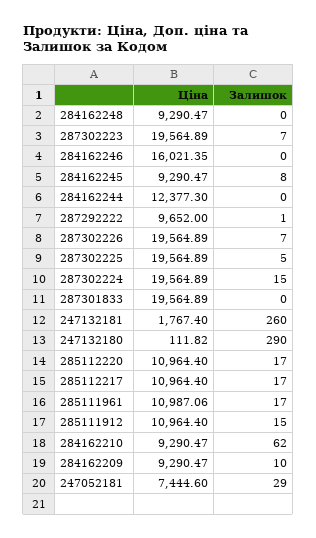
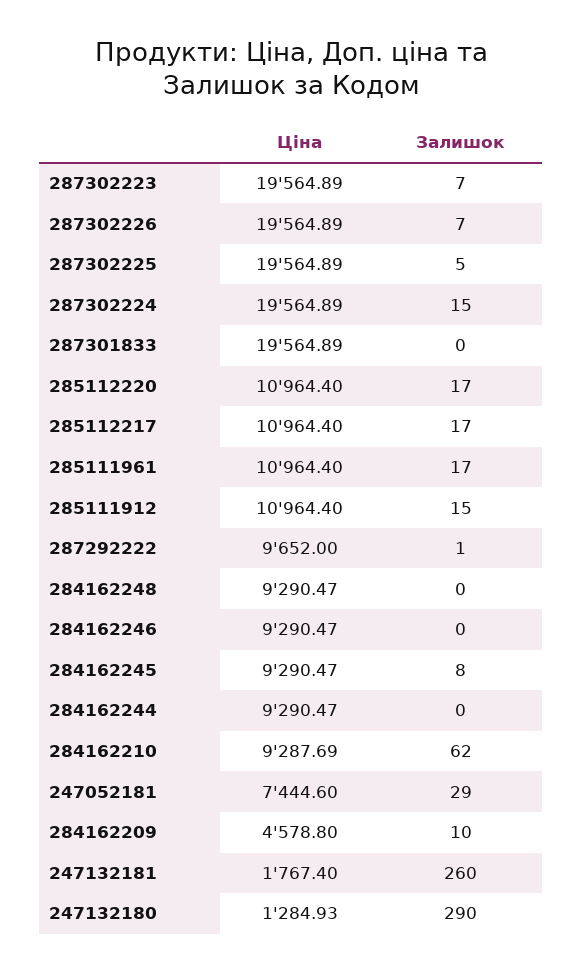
Ціна, 284162246: 16021.35 -> 9290.47
Ціна, 284162244: 12377.3 -> 9290.47
Ціна, 247132180: 111.82 -> 1284.93
Ціна, 285111961: 10987.06 -> 10964.4
Ціна, 284162210: 9290.47 -> 9287.69
Ціна, 284162209: 9290.47 -> 4578.8

